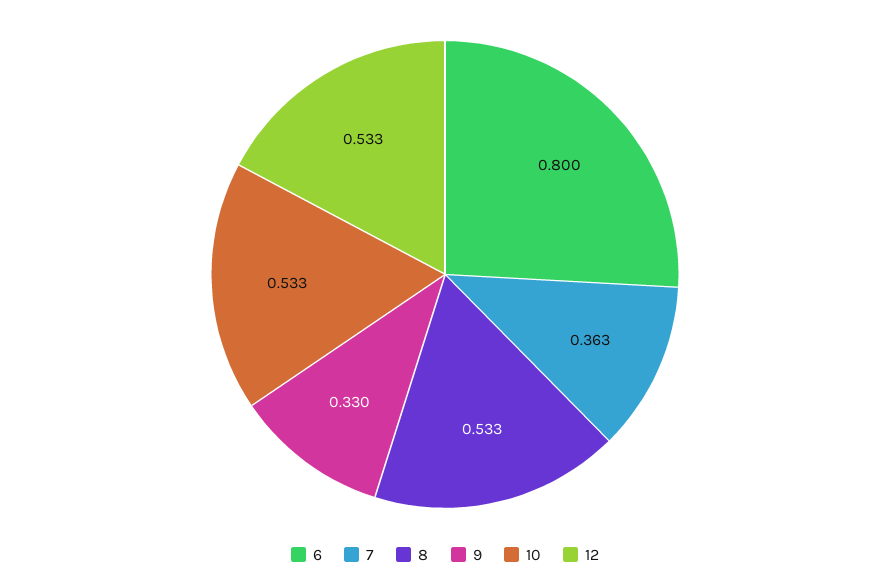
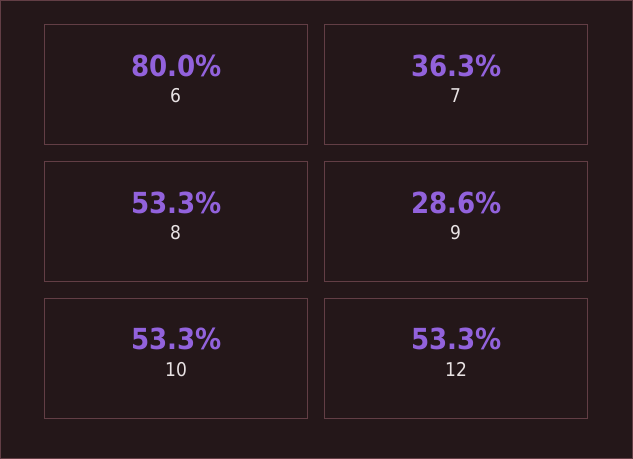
9: 0.33 -> 0.286

